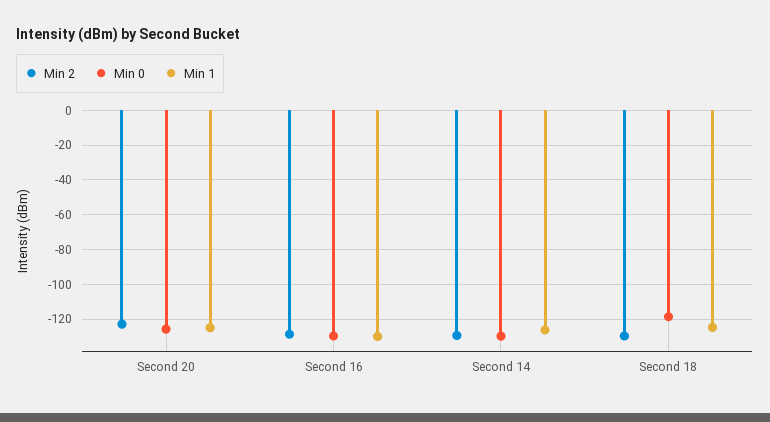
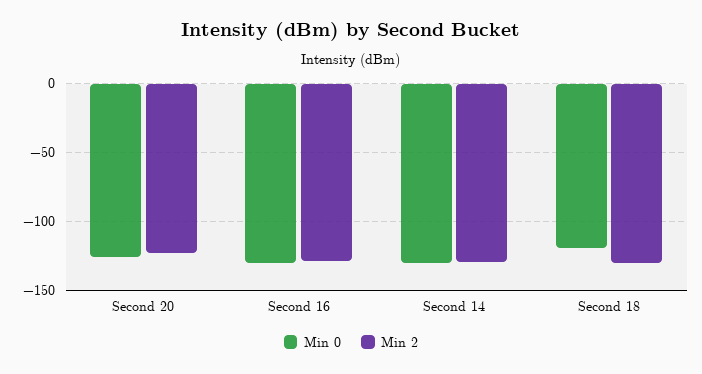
Min 1, Second 20: -125 -> none
Min 1, Second 16: -130 -> none
Min 1, Second 14: -125 -> none
Min 1, Second 18: -125 -> none

